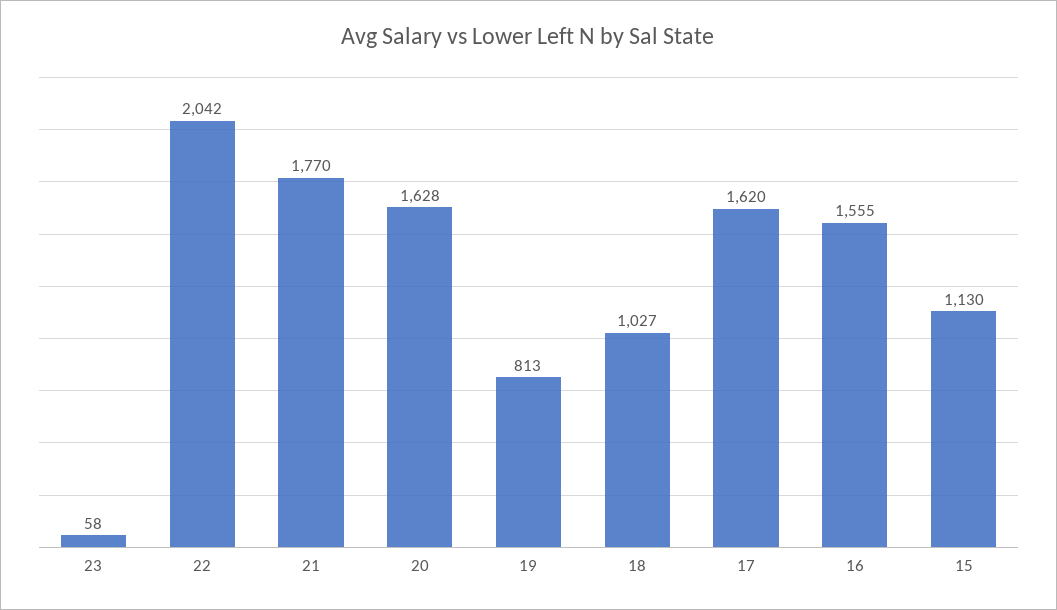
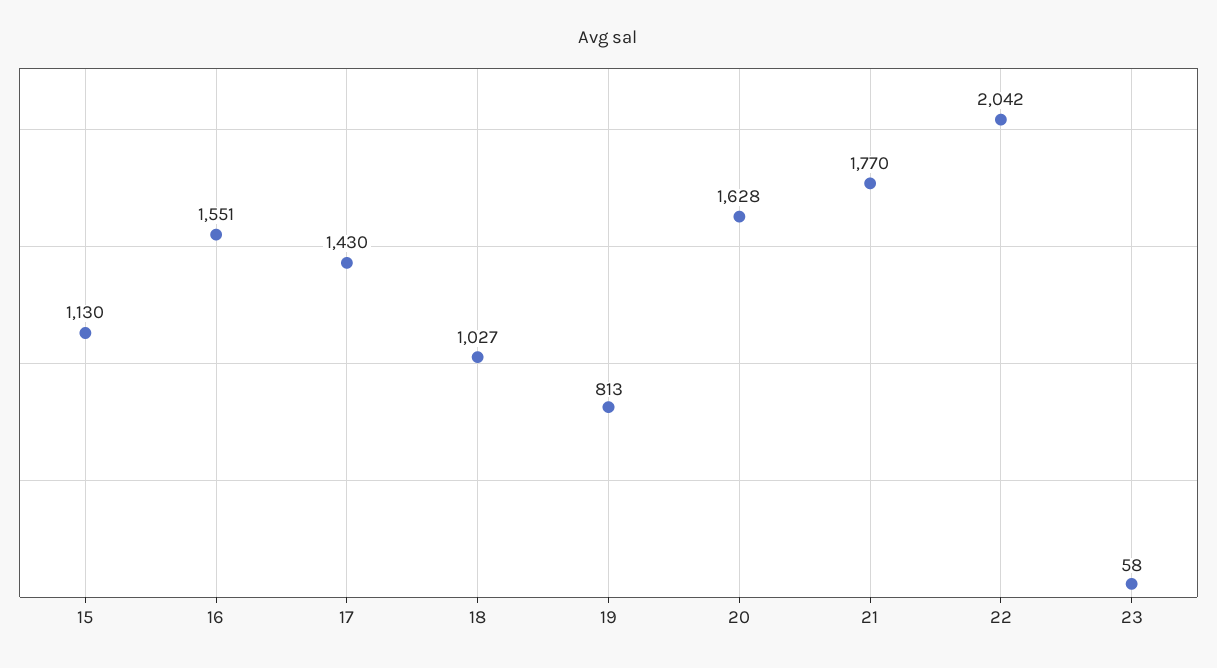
17: 1620 -> 1430
16: 1555 -> 1551

